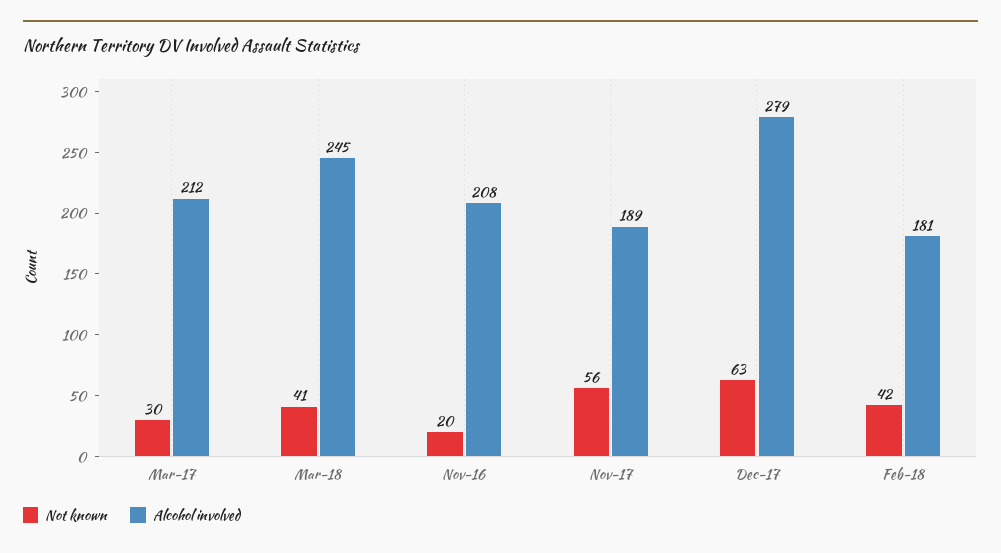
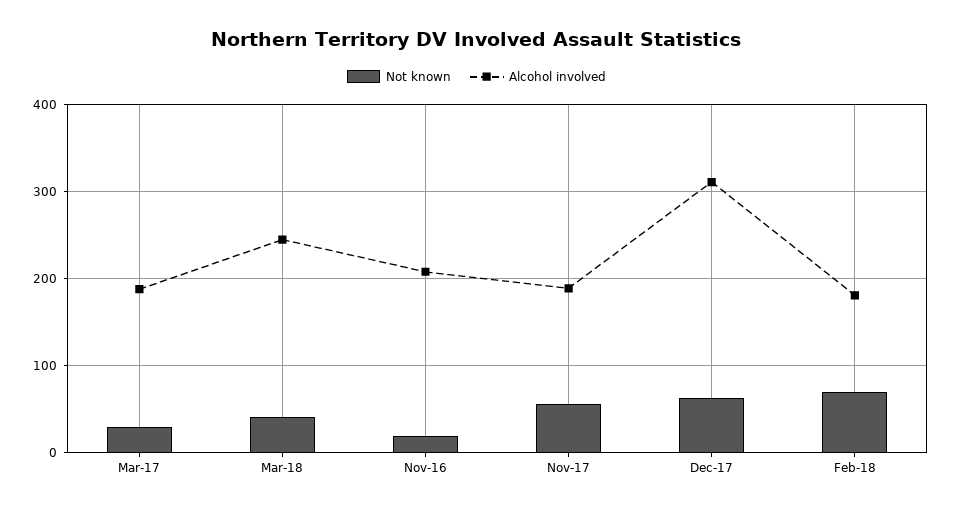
Alcohol involved, Mar-17: 212 -> 190
Alcohol involved, Dec-17: 279 -> 310
Not known, Feb-18: 42 -> 70

